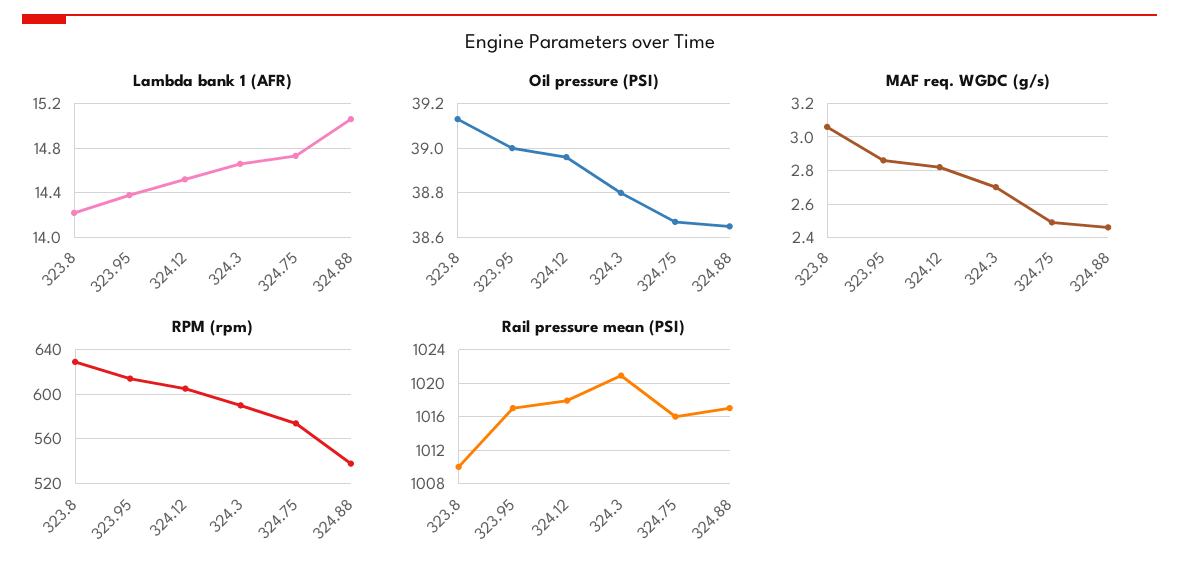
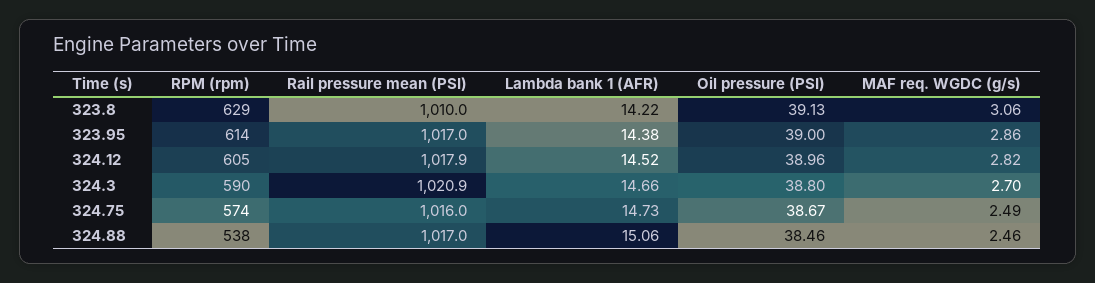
Oil pressure (PSI), 324.88: 38.65 -> 38.46

